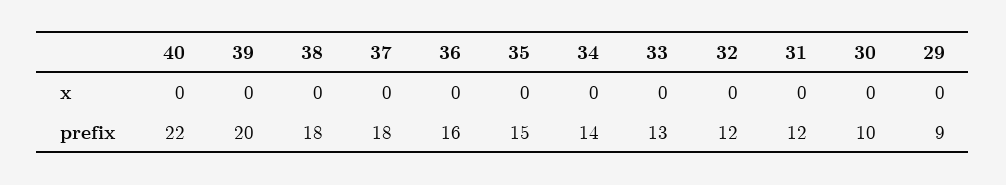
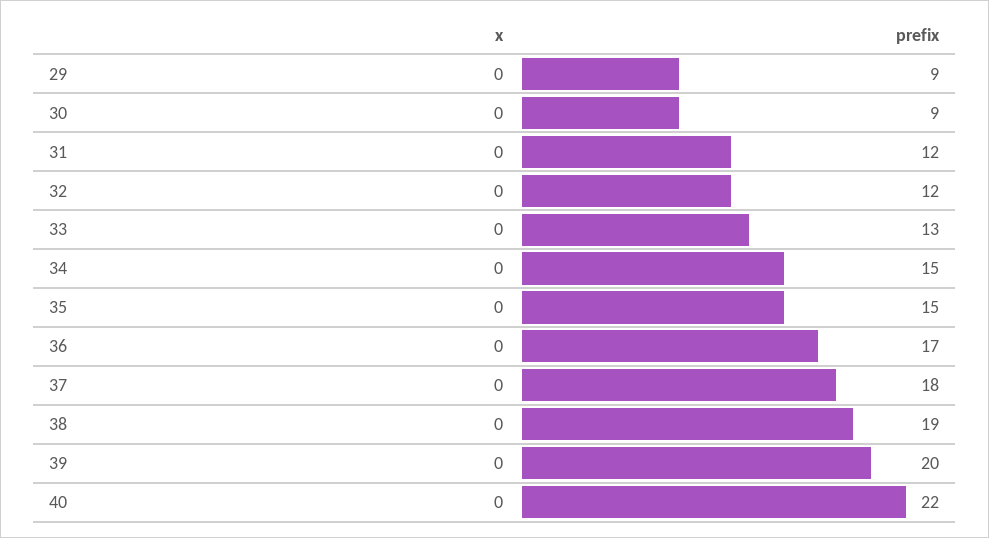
38, prefix: 18 -> 19
36, prefix: 16 -> 17
34, prefix: 14 -> 15
30, prefix: 10 -> 9

